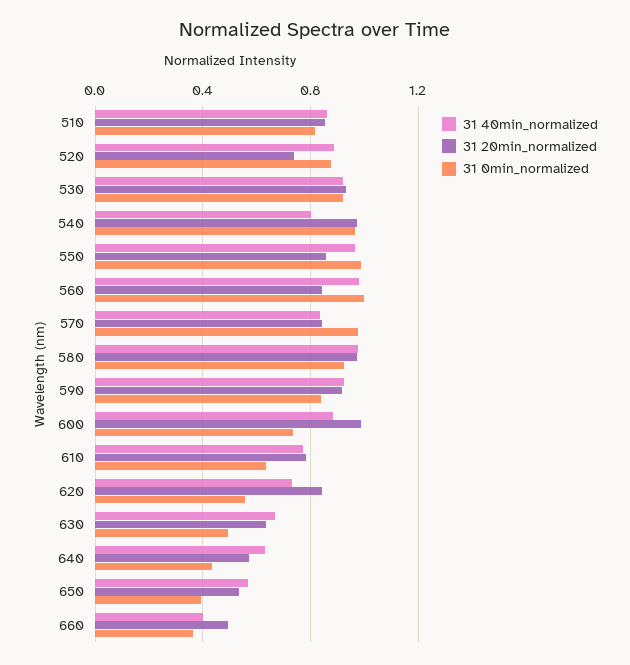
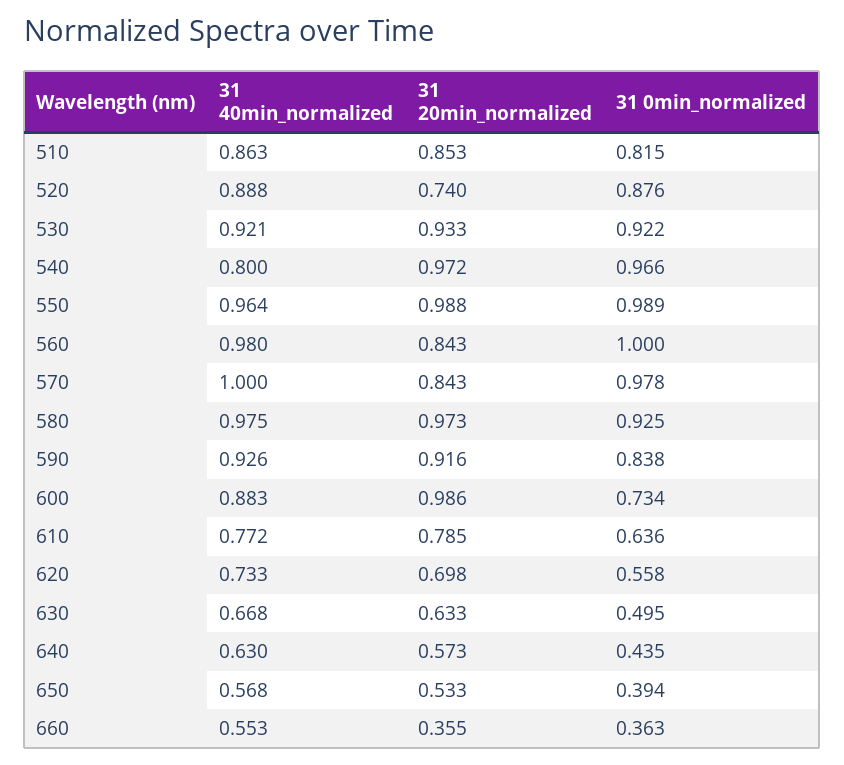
31 20min_normalized, 550: 0.85 -> 0.988
31 40min_normalized, 570: 0.85 -> 1
31 20min_normalized, 620: 0.85 -> 0.698
31 40min_normalized, 660: 0.4 -> 0.553
31 20min_normalized, 660: 0.5 -> 0.355

